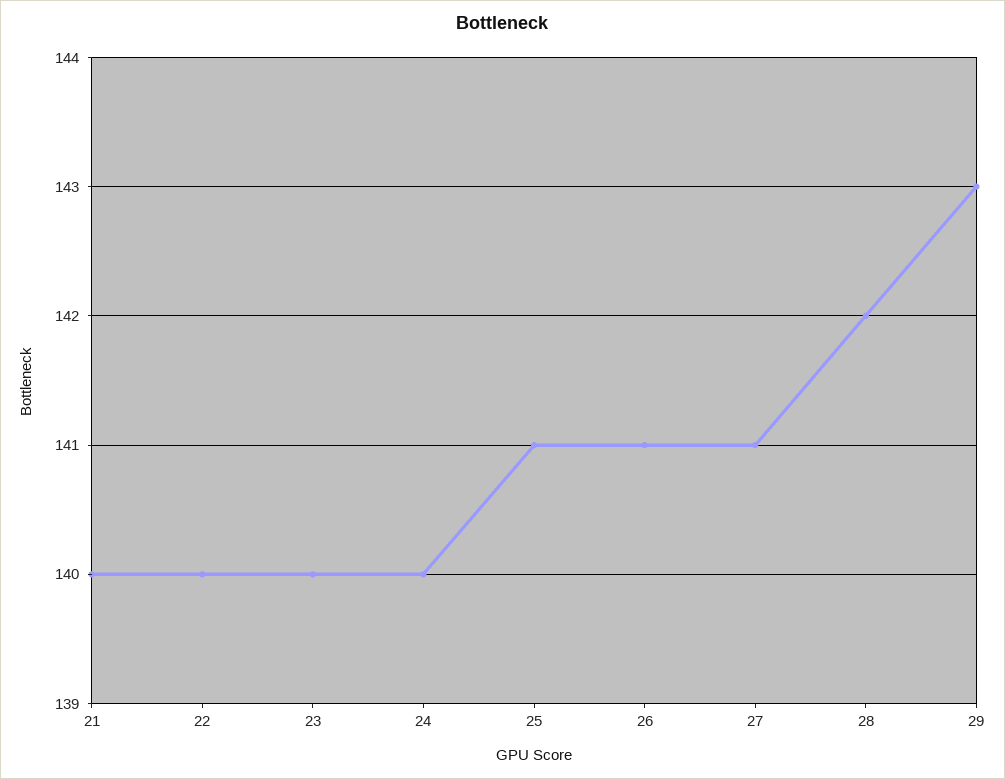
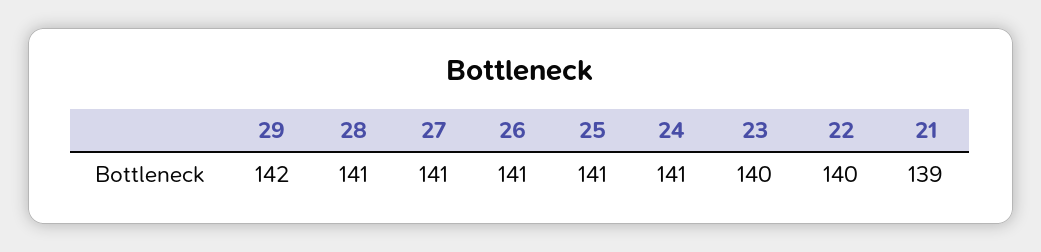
21: 140 -> 139
24: 140 -> 141
28: 142 -> 141
29: 143 -> 142

